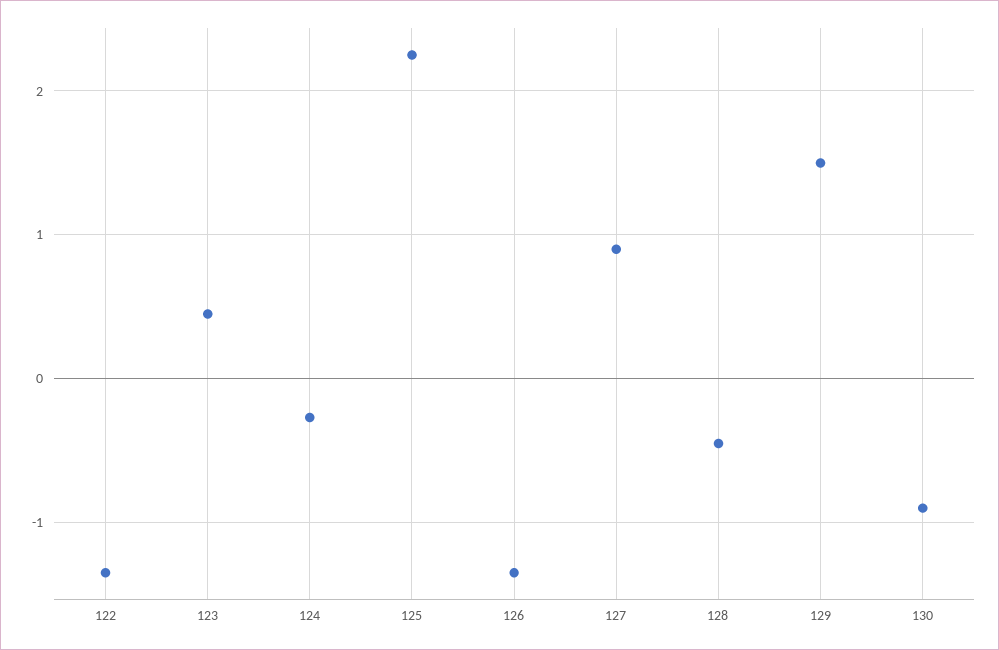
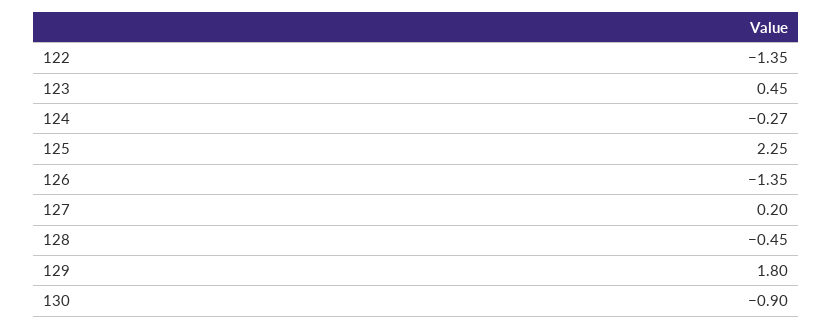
127: 0.9 -> 0.2
129: 1.5 -> 1.8

